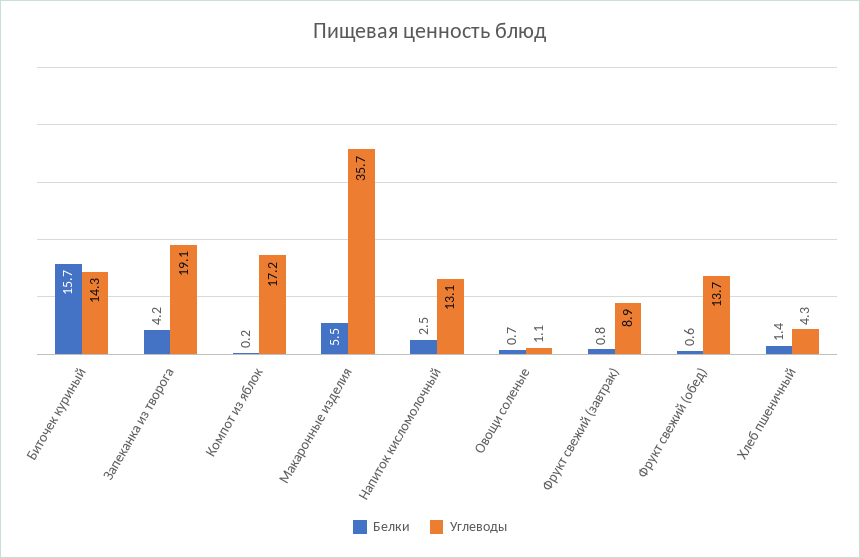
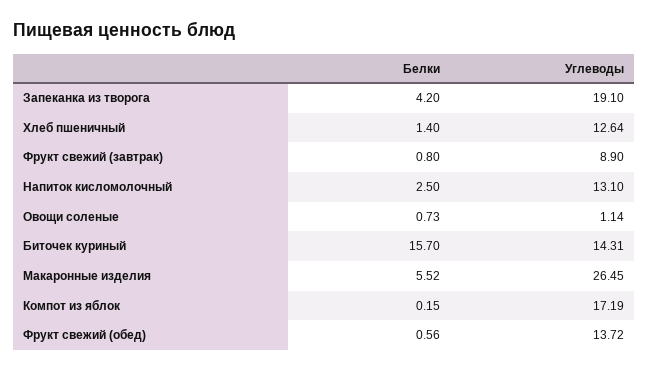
Углеводы, Макаронные изделия: 35.7 -> 26.45
Углеводы, Хлеб пшеничный: 4.3 -> 12.64

